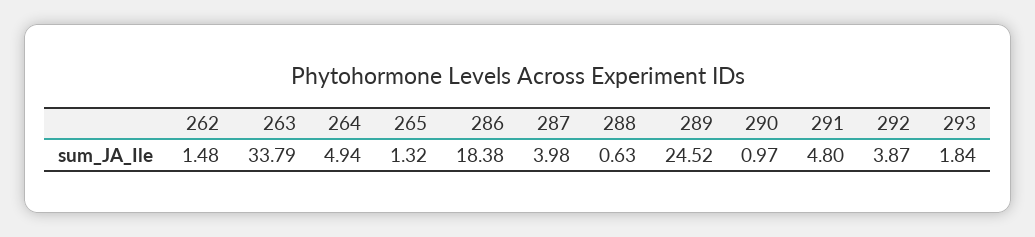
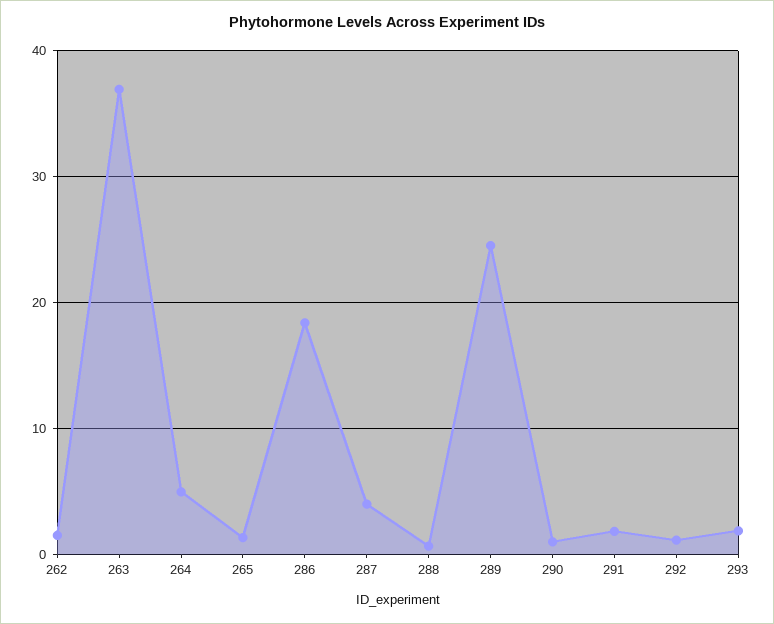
263: 33.79 -> 37
291: 4.8 -> 2
292: 3.87 -> 1

